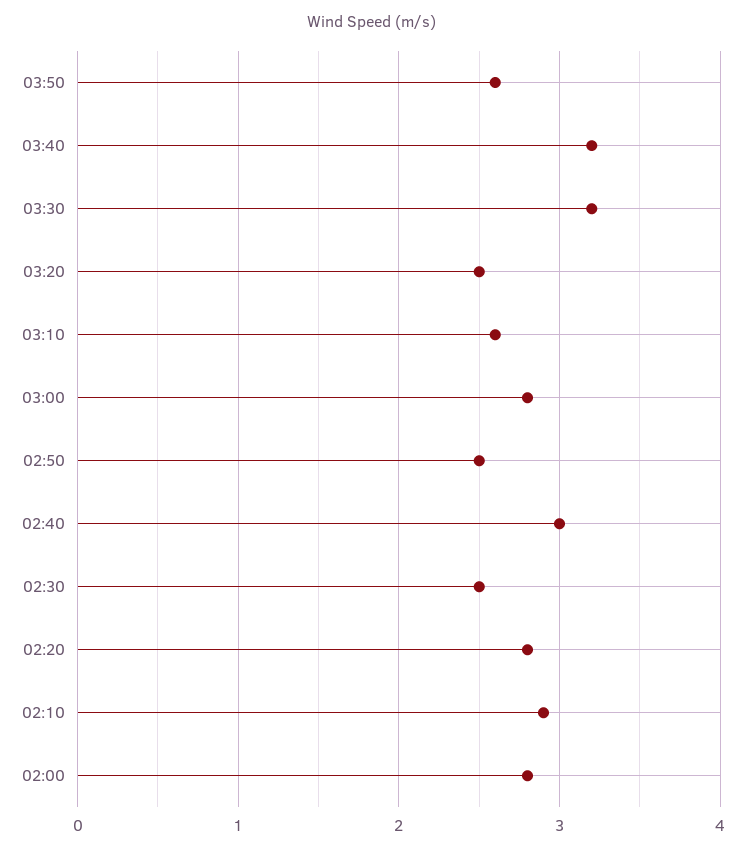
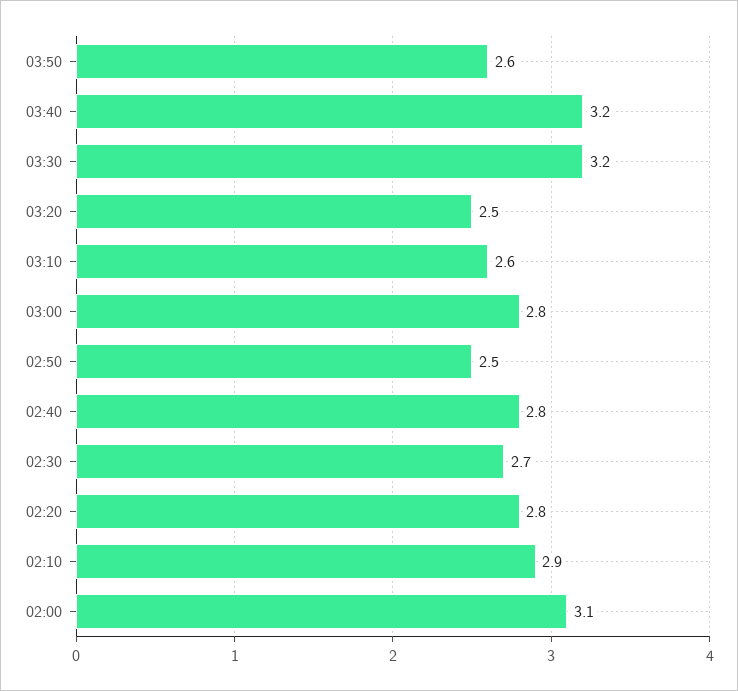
02:40: 3 -> 2.8
02:30: 2.5 -> 2.7
02:00: 2.8 -> 3.1

